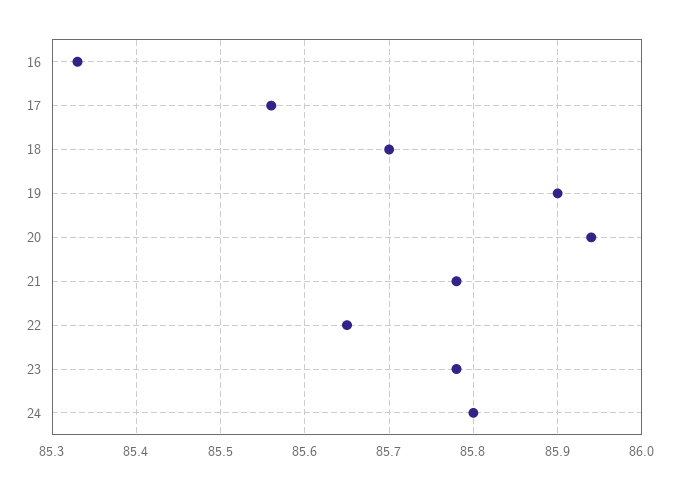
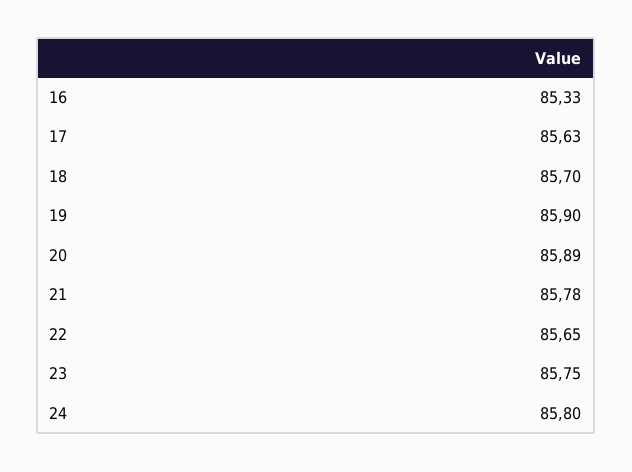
17: 85.56 -> 85.63
20: 85.94 -> 85.89
23: 85.78 -> 85.75

